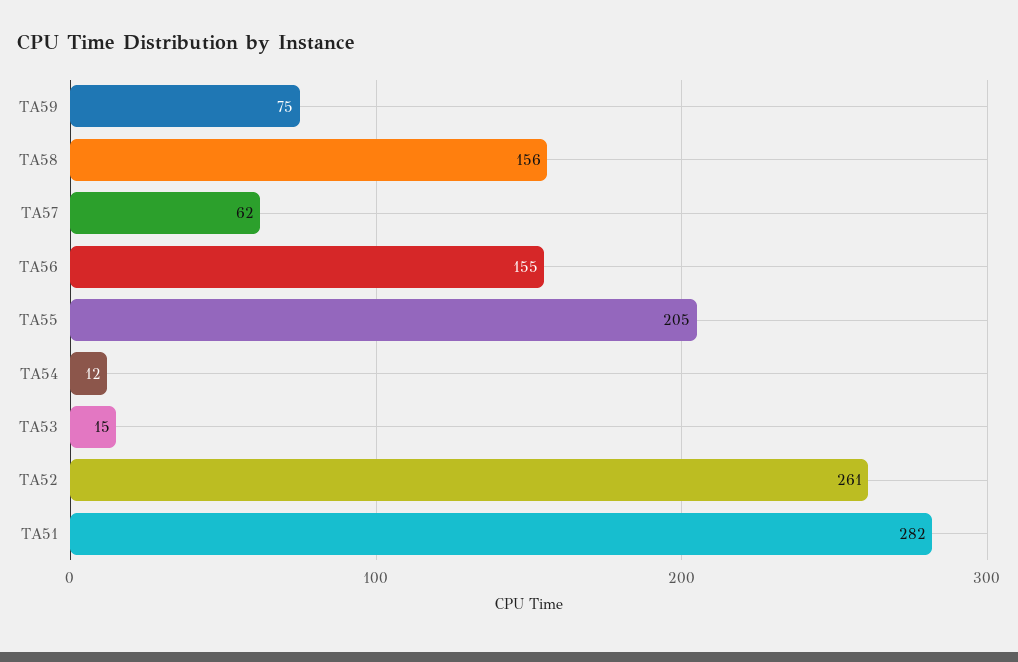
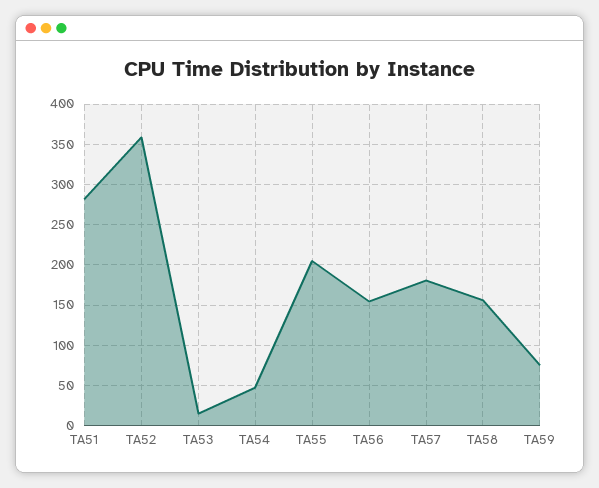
TA57: 62 -> 180
TA54: 12 -> 50
TA52: 261 -> 360

